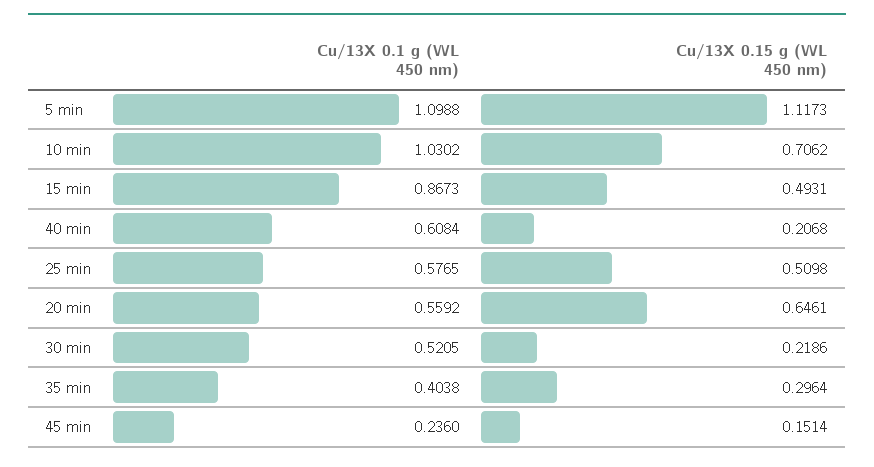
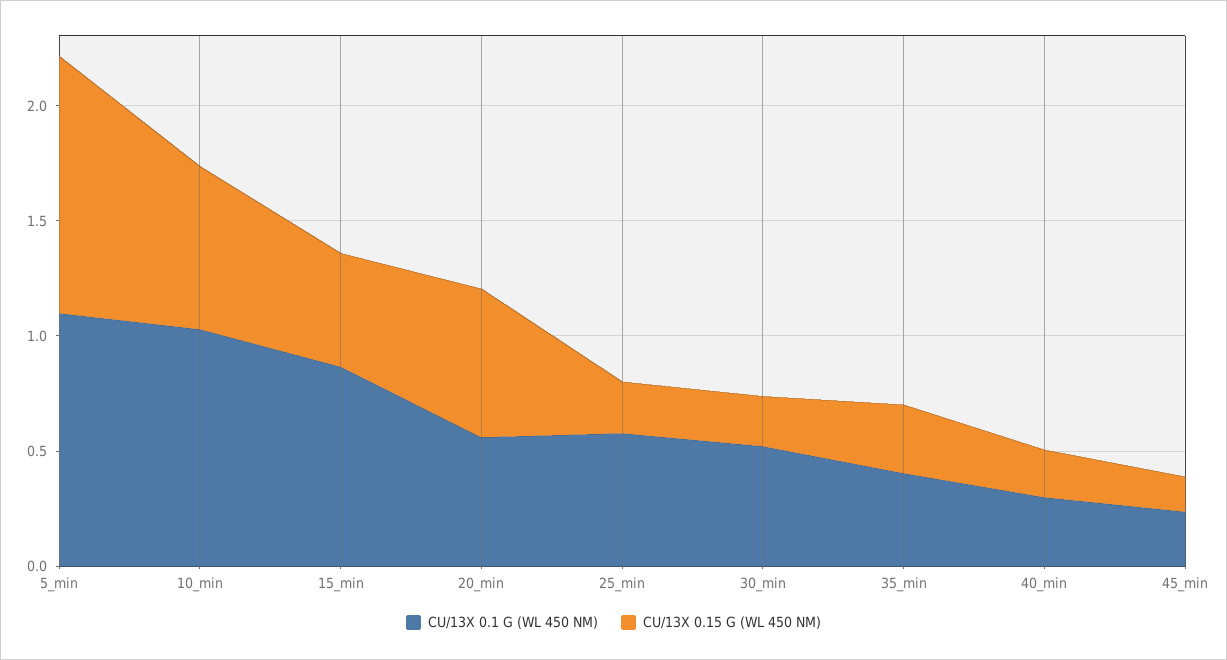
Cu/13X 0.1 g (WL 450 nm), 40 min: 0.6084 -> 0.3
Cu/13X 0.15 g (WL 450 nm), 25 min: 0.5098 -> 0.2

